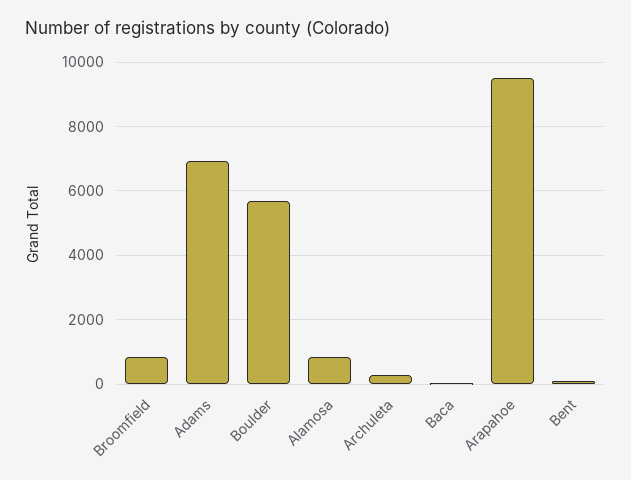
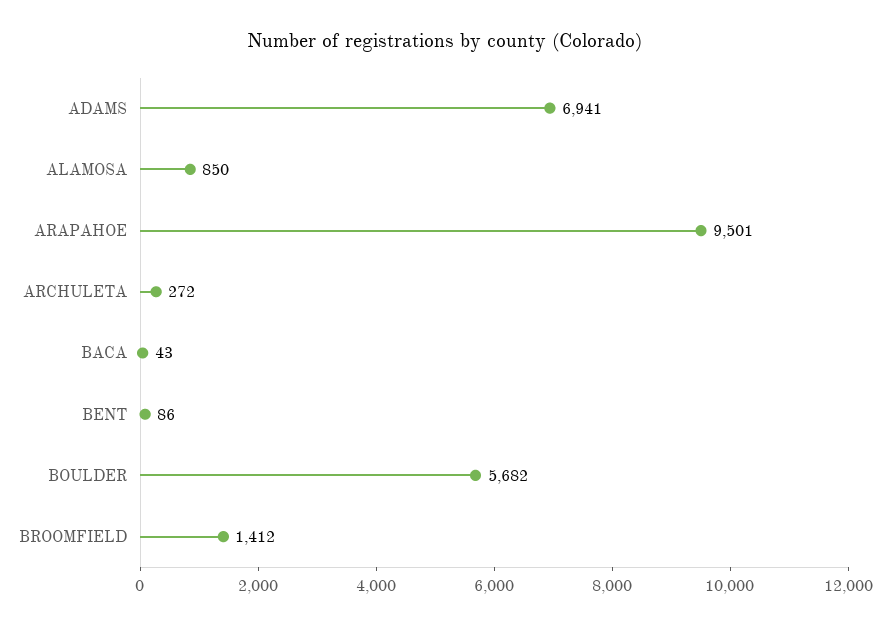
Broomfield: 800 -> 1412

